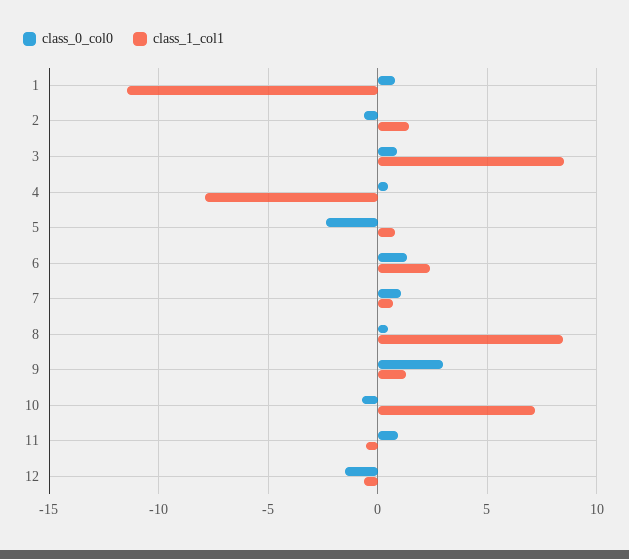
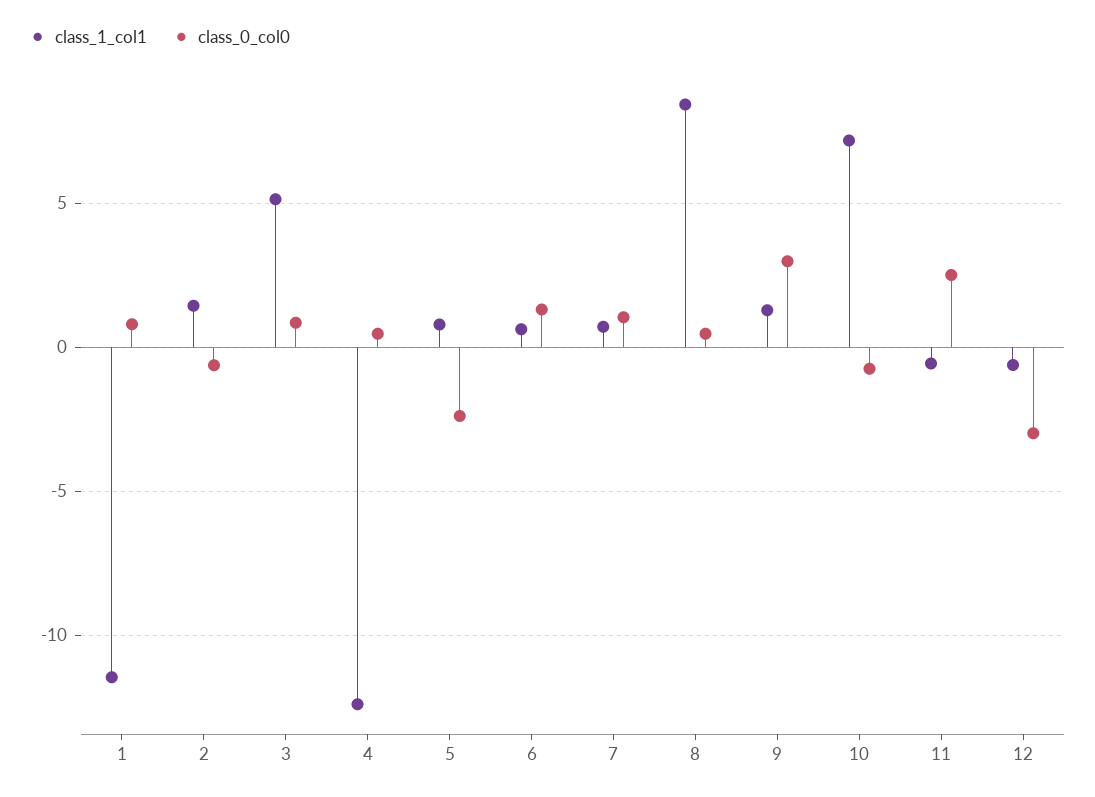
class_1_col1, 3: 8.5 -> 5
class_1_col1, 4: -8 -> -12.5
class_1_col1, 6: 2.5 -> 0.5
class_0_col0, 11: 1 -> 2.5
class_0_col0, 12: -1.5 -> -3

